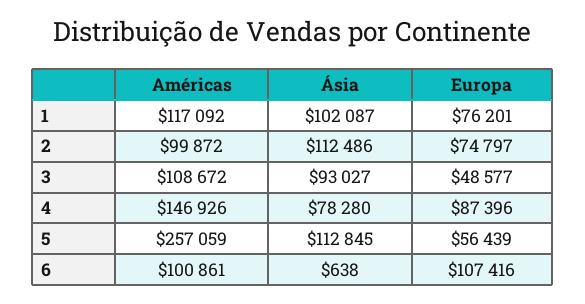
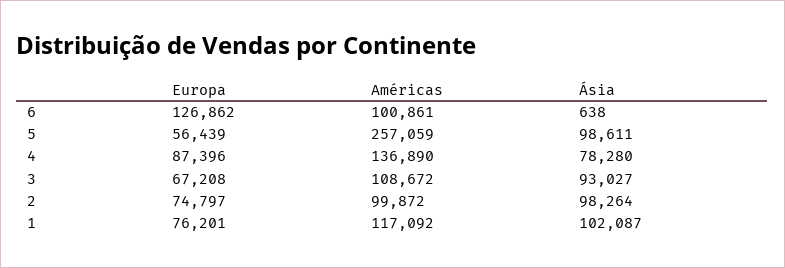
Ásia, 2: 112486 -> 98264
Europa, 3: 48577 -> 67208
Américas, 4: 146926 -> 136890
Ásia, 5: 112845 -> 98611
Europa, 6: 107416 -> 126862

